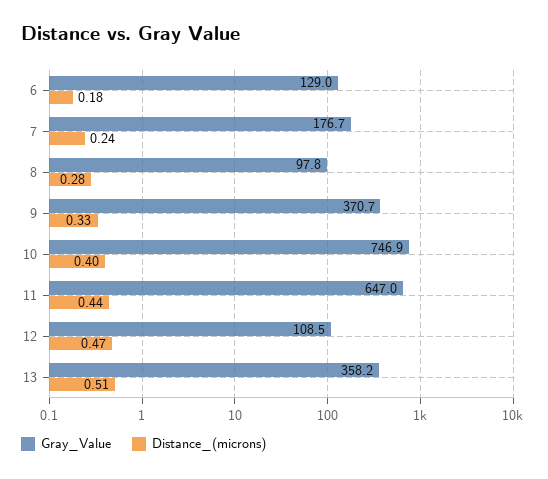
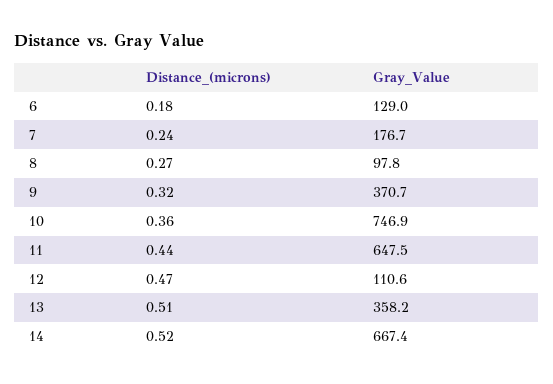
Distance_(microns), 8: 0.28 -> 0.27
Distance_(microns), 9: 0.33 -> 0.32
Distance_(microns), 10: 0.4 -> 0.36
Gray_Value, 11: 647 -> 647.5
Gray_Value, 12: 108.5 -> 110.6
Distance_(microns), 14: none -> 0.52
Gray_Value, 14: none -> 667.4

